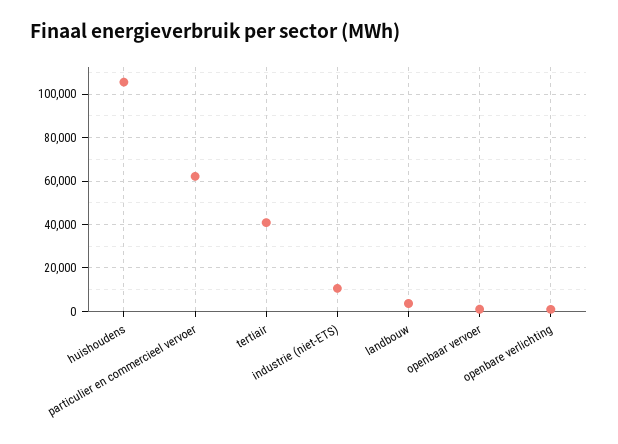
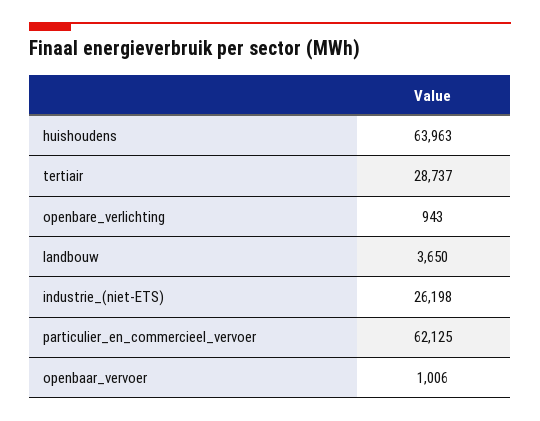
huishoudens: 105000 -> 63963
tertiair: 40000 -> 28737
industrie (niet-ETS): 10000 -> 26198

